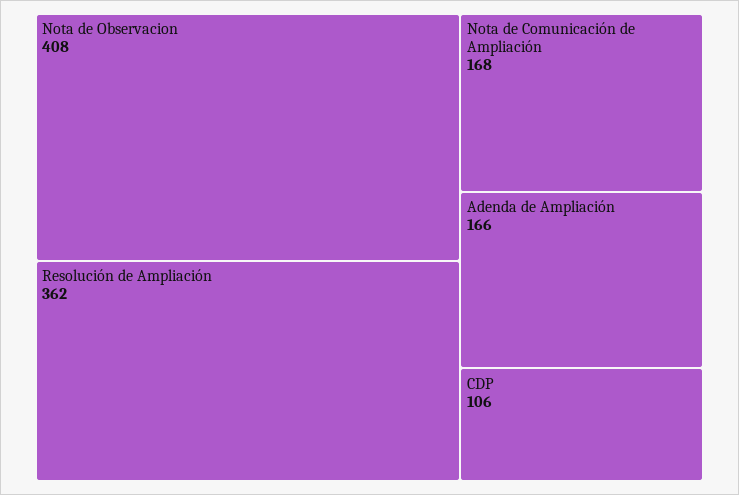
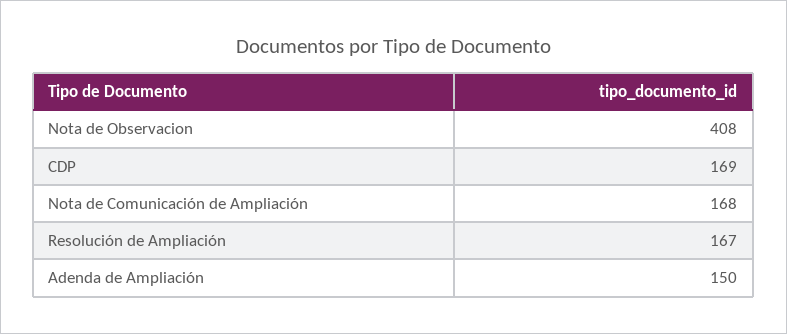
Resolución de Ampliación: 362 -> 167
Adenda de Ampliación: 166 -> 150
CDP: 106 -> 169

